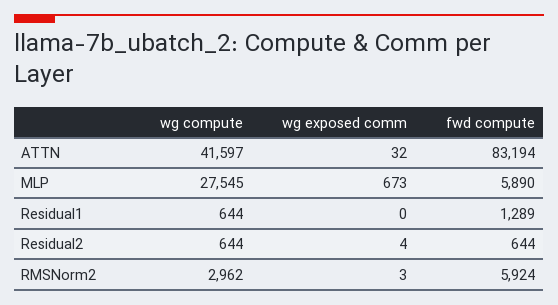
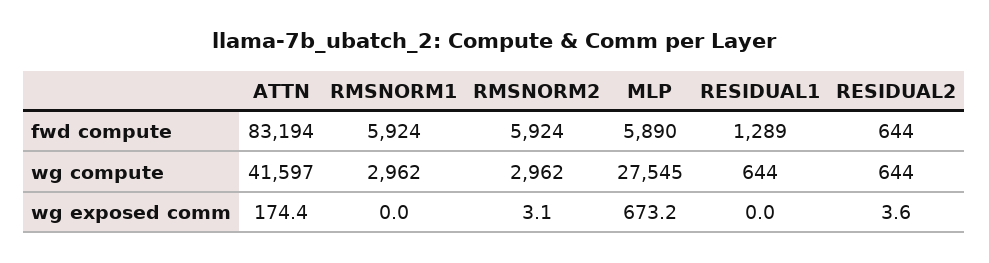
wg exposed comm, ATTN: 32 -> 174.4
fwd compute, RMSNORM1: none -> 5924
wg compute, RMSNORM1: none -> 2962
wg exposed comm, RMSNORM1: none -> 0

